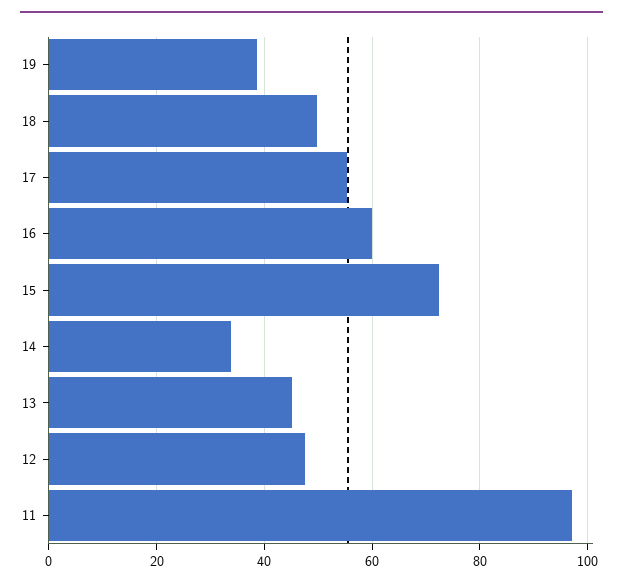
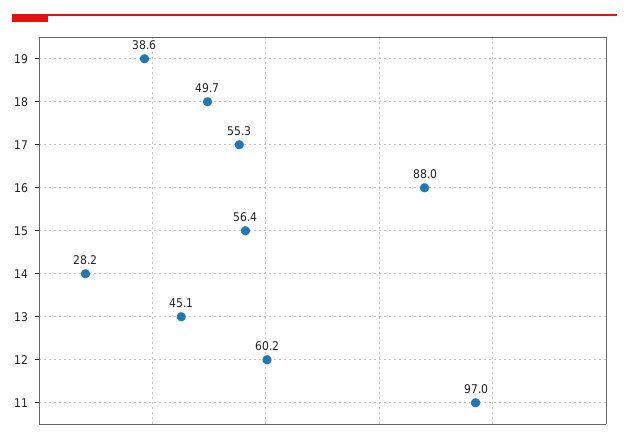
16: 60 -> 88
15: 72 -> 56.4
14: 34 -> 28.2
12: 48 -> 60.2

